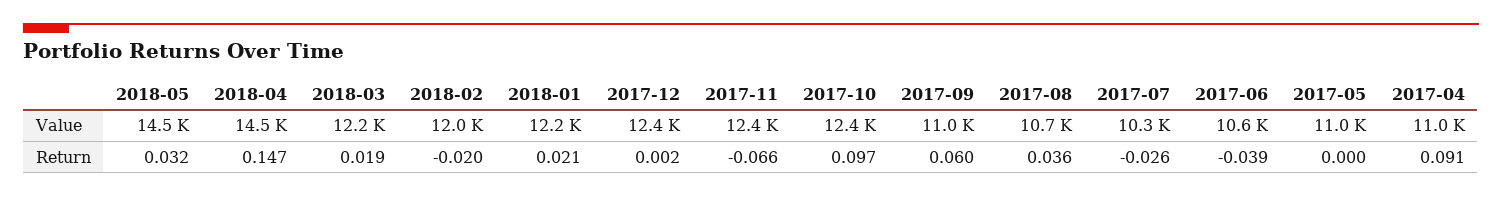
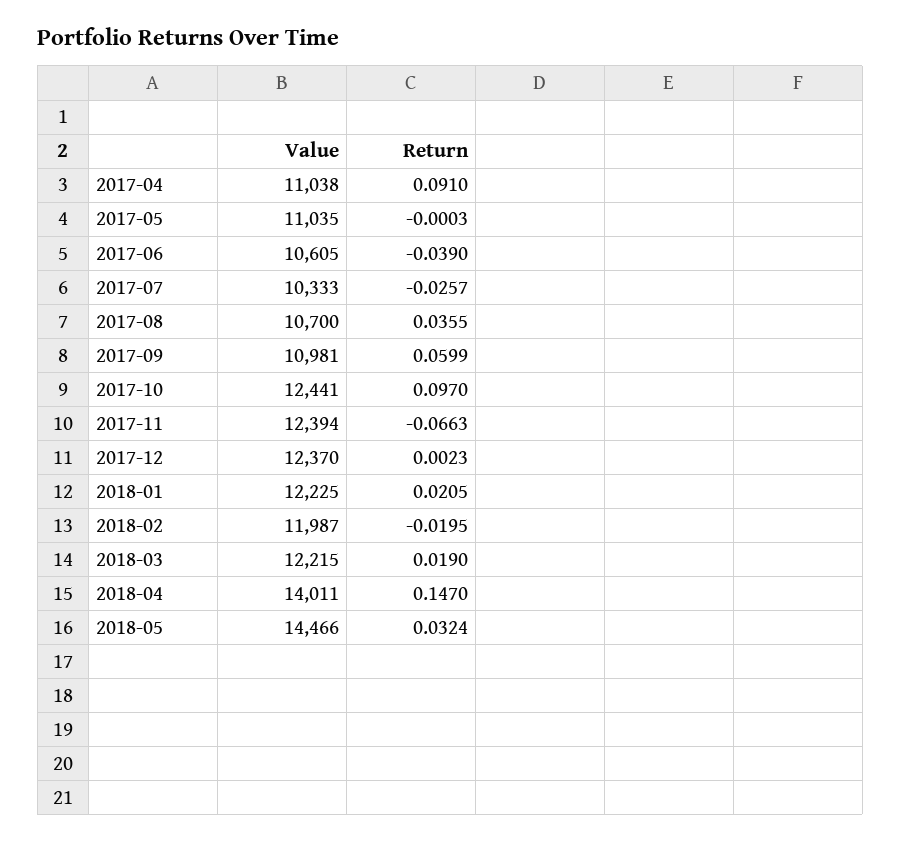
2018-04, Value: 14500 -> 14011

